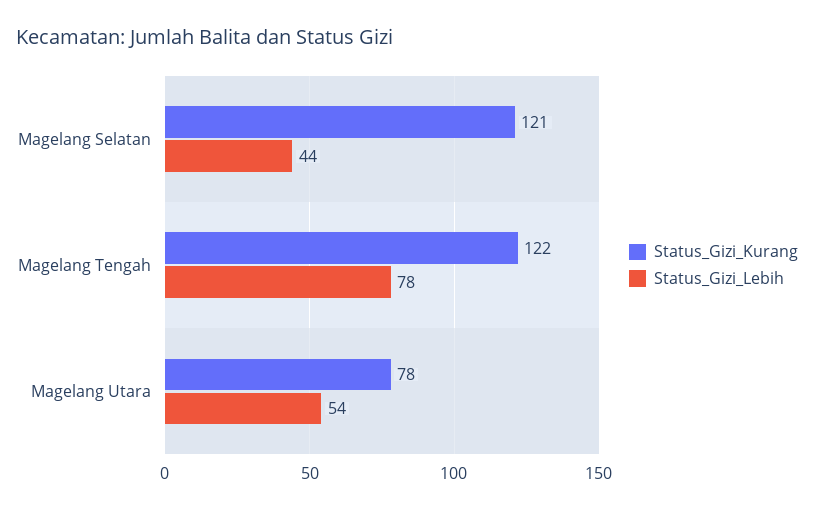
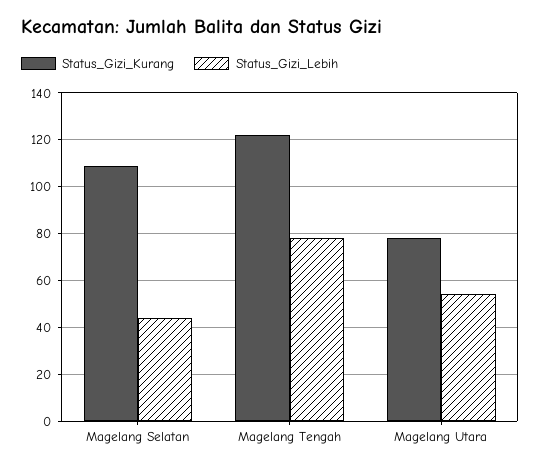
Status_Gizi_Kurang, Magelang Selatan: 121 -> 110

